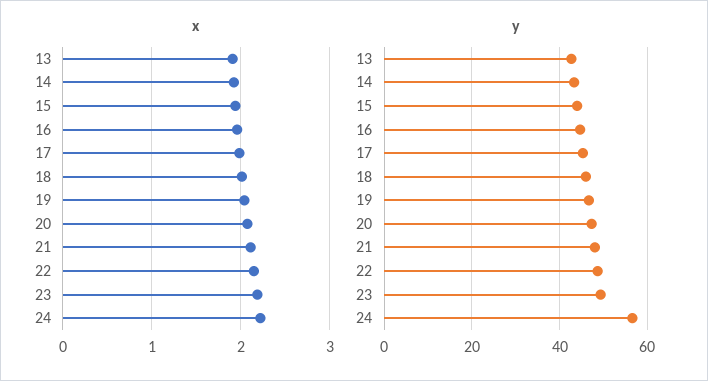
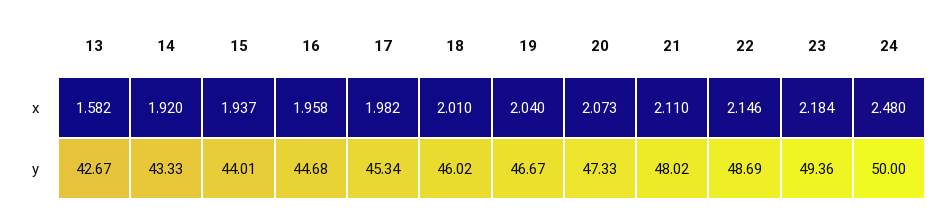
x, 13: 1.9 -> 1.582
x, 24: 2.2 -> 2.48
y, 24: 56 -> 50

